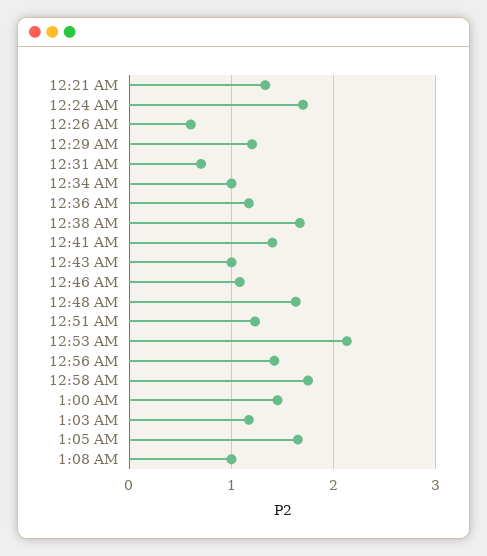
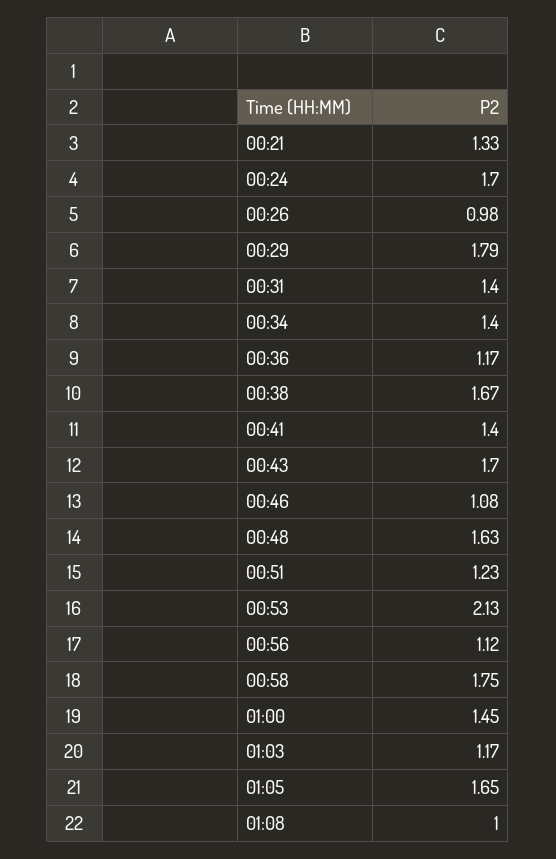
12:26 AM: 0.6 -> 0.98
12:29 AM: 1.2 -> 1.79
12:31 AM: 0.7 -> 1.4
12:34 AM: 1 -> 1.4
12:43 AM: 1 -> 1.7
12:56 AM: 1.4 -> 1.12

